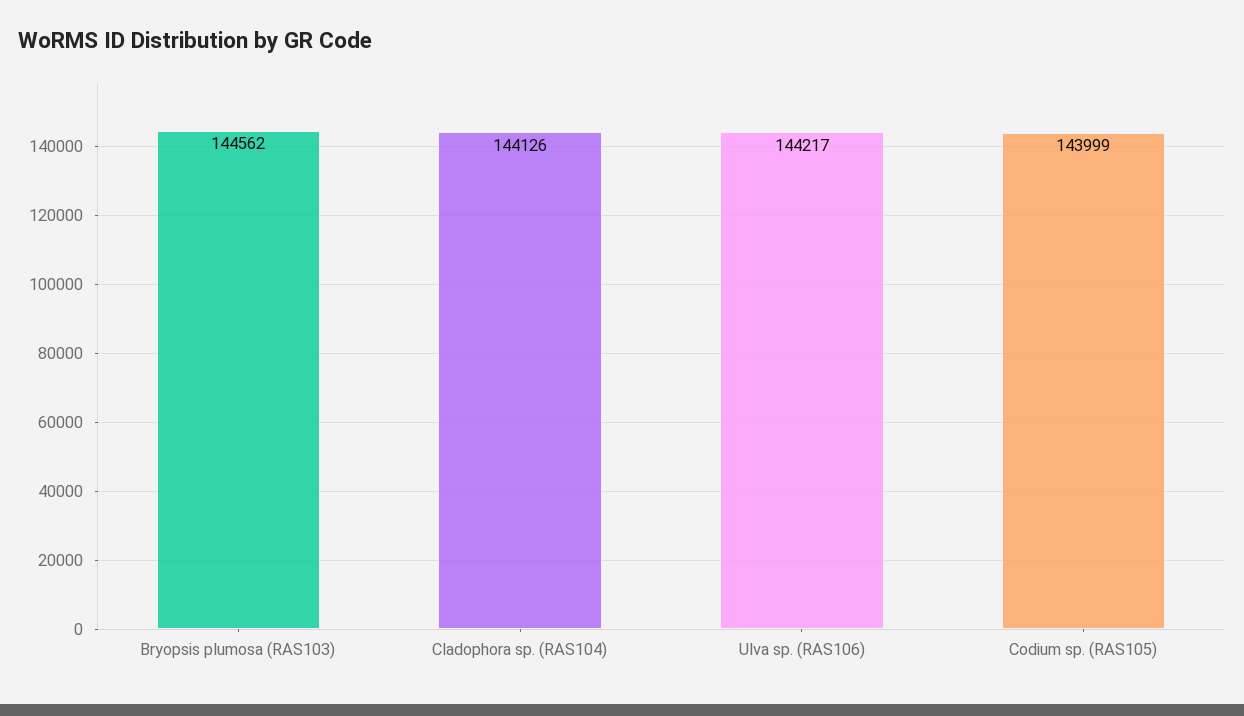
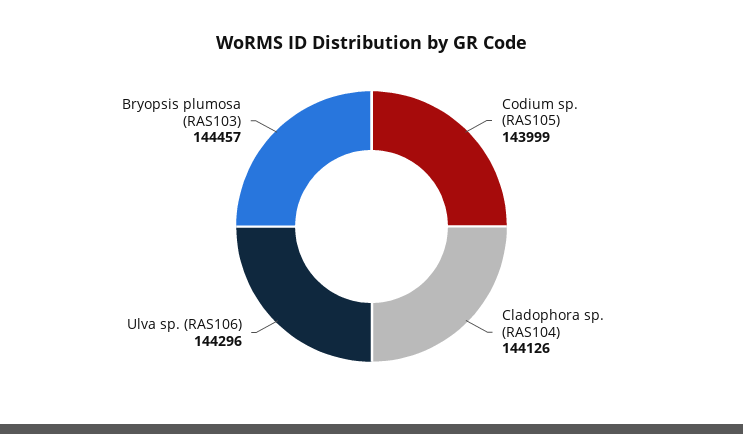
Bryopsis plumosa (RAS103): 144562 -> 144457
Ulva sp. (RAS106): 144217 -> 144296

